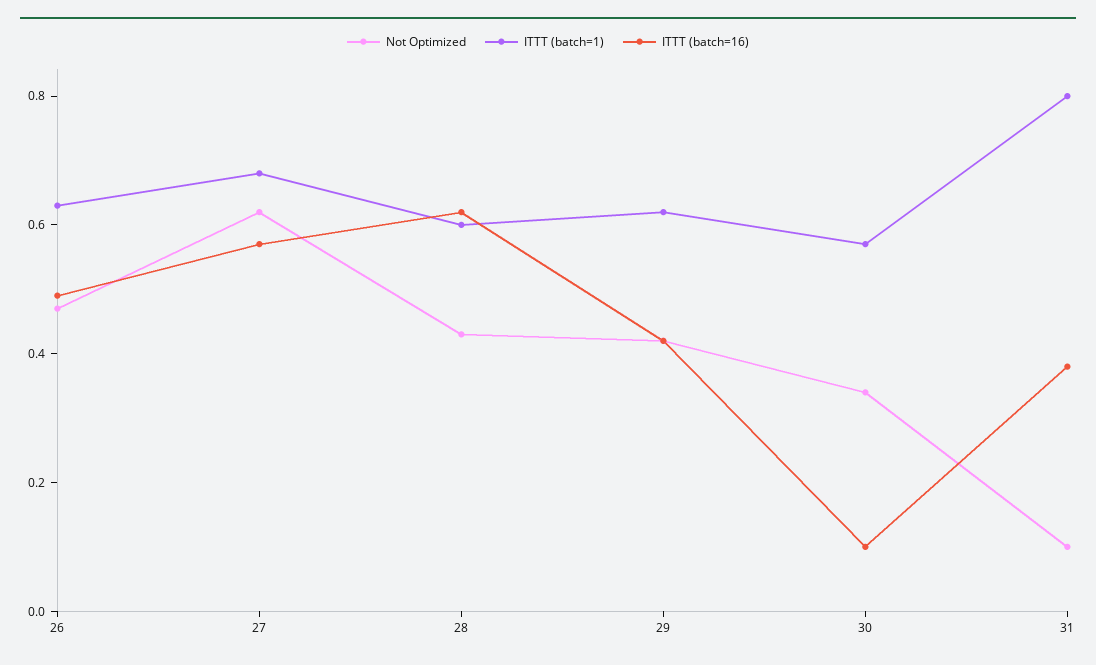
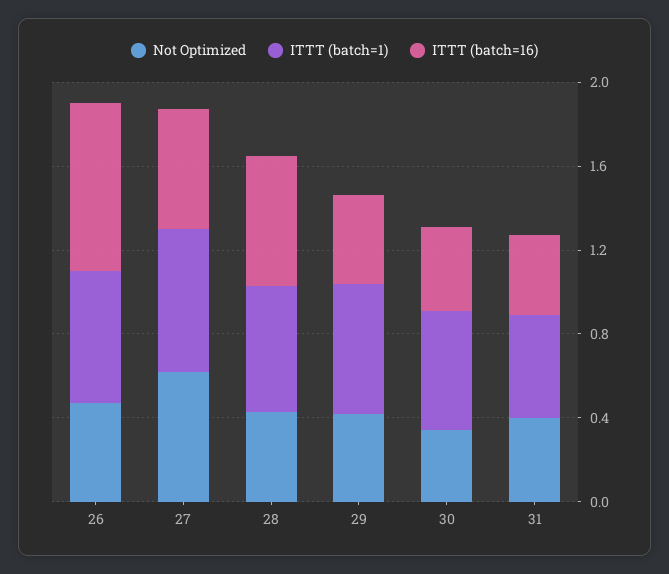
ITTT (batch=16), 26: 0.5 -> 0.8
ITTT (batch=16), 30: 0.1 -> 0.4
Not Optimized, 31: 0.1 -> 0.4
ITTT (batch=1), 31: 0.8 -> 0.5

